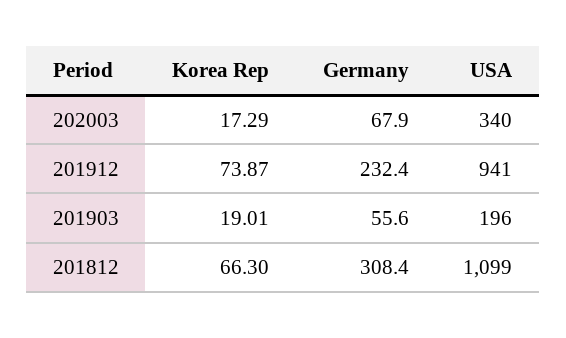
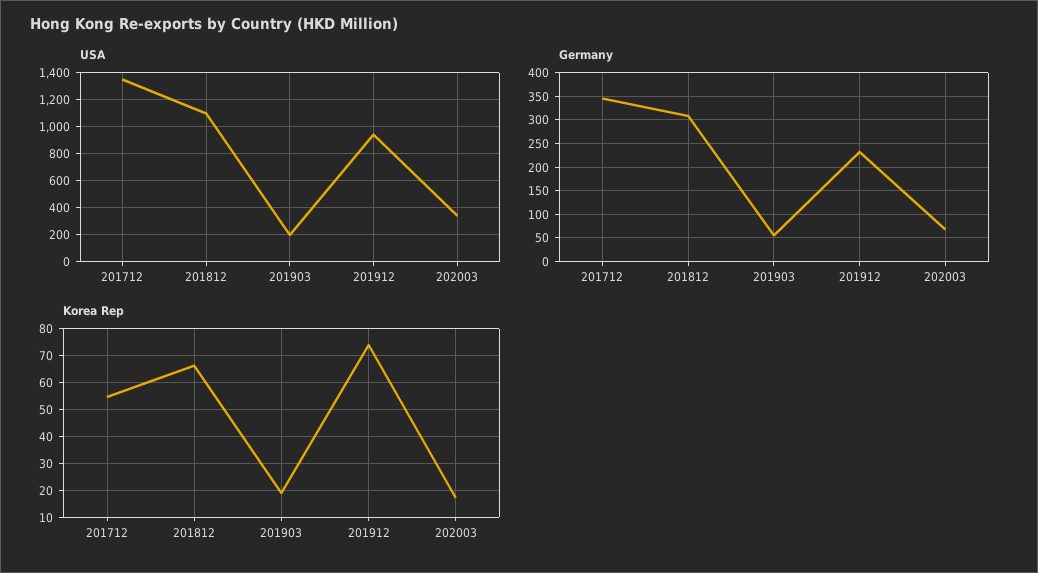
USA, 201712: none -> 1350
Germany, 201712: none -> 350
Korea Rep, 201712: none -> 55

